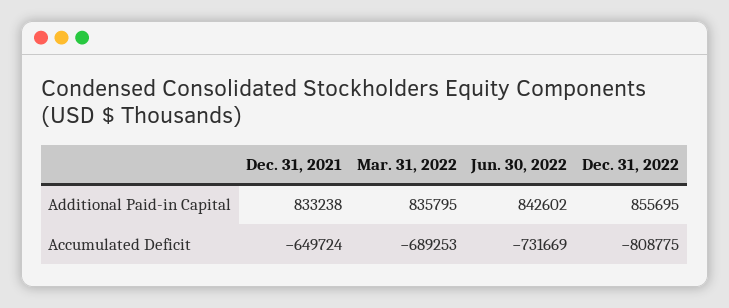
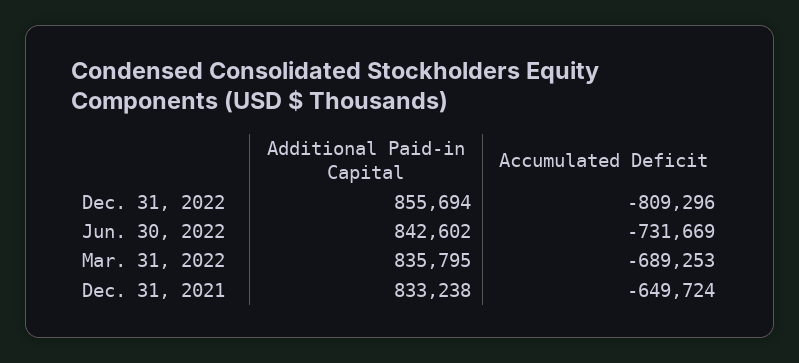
Dec. 31, 2022, Additional Paid-in Capital: 855695 -> 855694
Dec. 31, 2022, Accumulated Deficit: -808775 -> -809296

